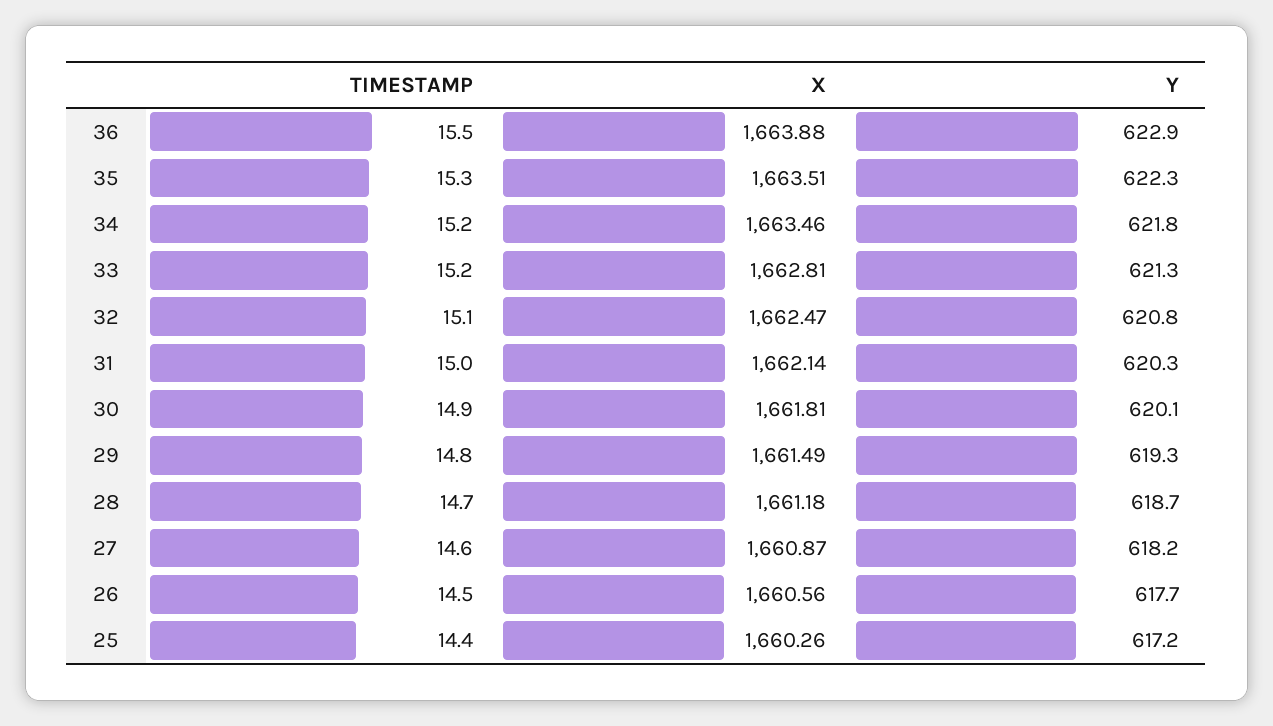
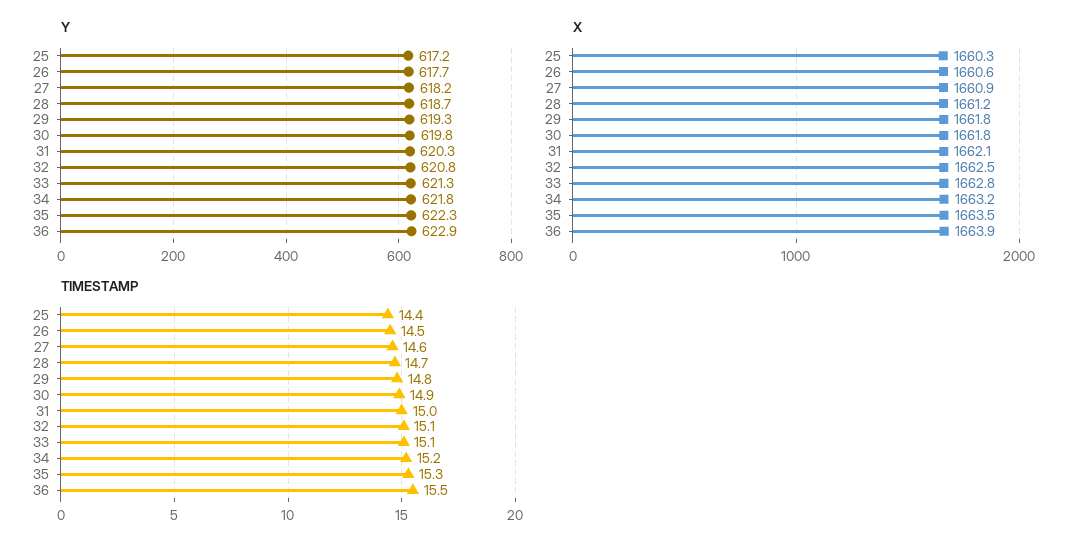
X, 34: 1663.46 -> 1663.2
TIMESTAMP, 33: 15.2 -> 15.1
Y, 30: 620.1 -> 619.8
X, 29: 1661.49 -> 1661.8

